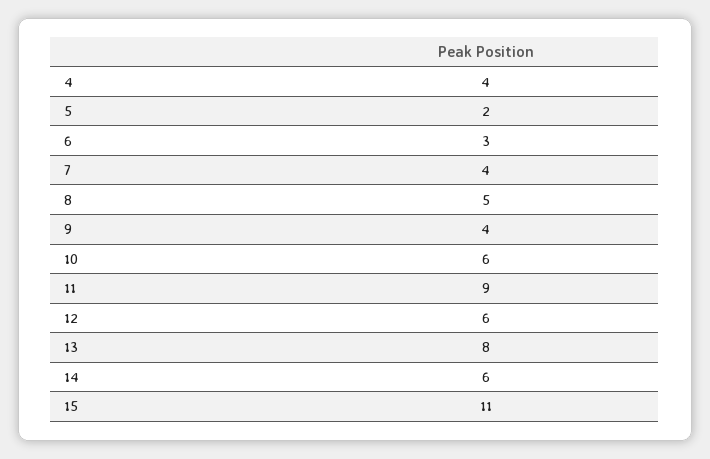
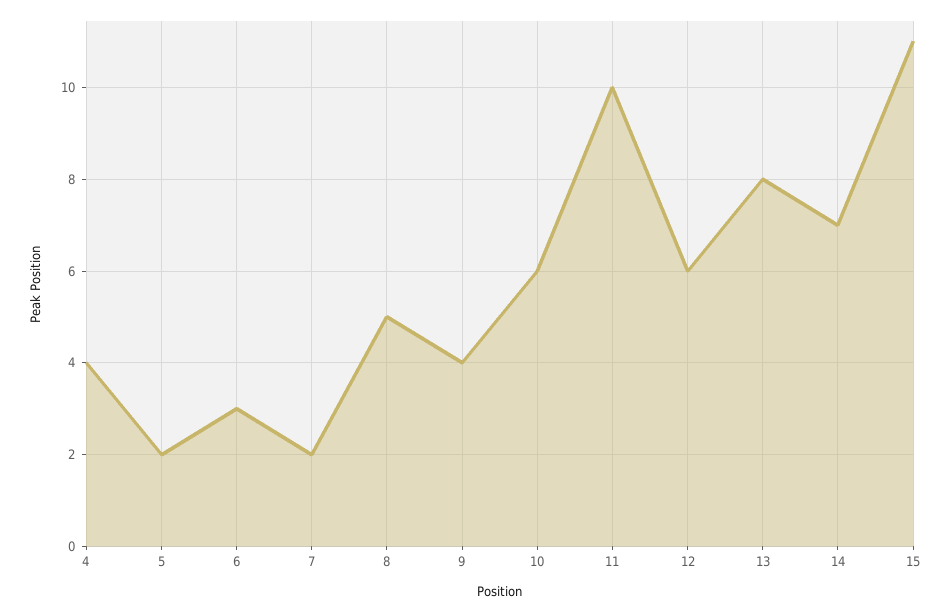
7: 4 -> 2
11: 9 -> 10
14: 6 -> 7

